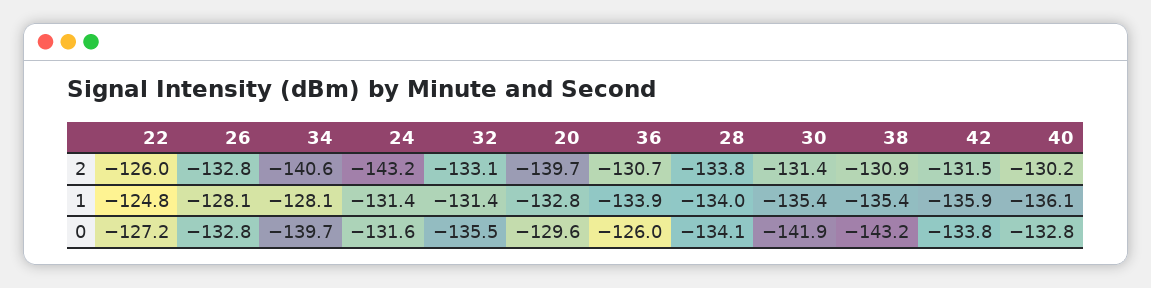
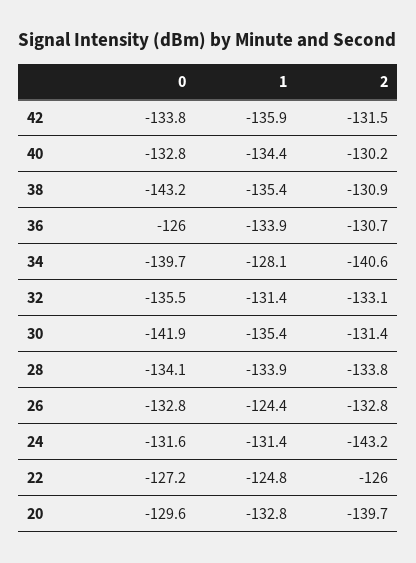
26, 1: -128.1 -> -124.4
28, 1: -134 -> -133.9
40, 1: -136.1 -> -134.4

